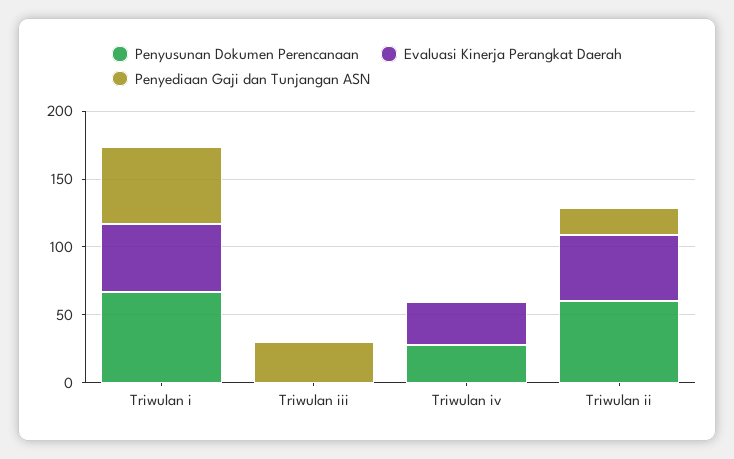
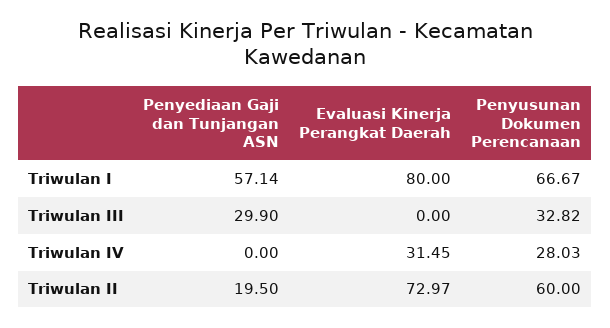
Evaluasi Kinerja Perangkat Daerah, Triwulan i: 50 -> 80
Penyusunan Dokumen Perencanaan, Triwulan iii: 0 -> 32.82
Evaluasi Kinerja Perangkat Daerah, Triwulan ii: 50 -> 72.97

